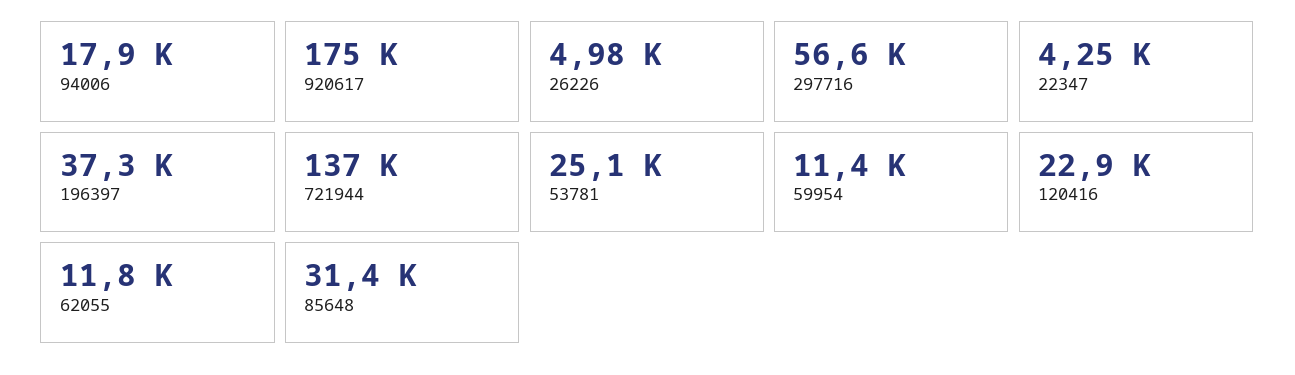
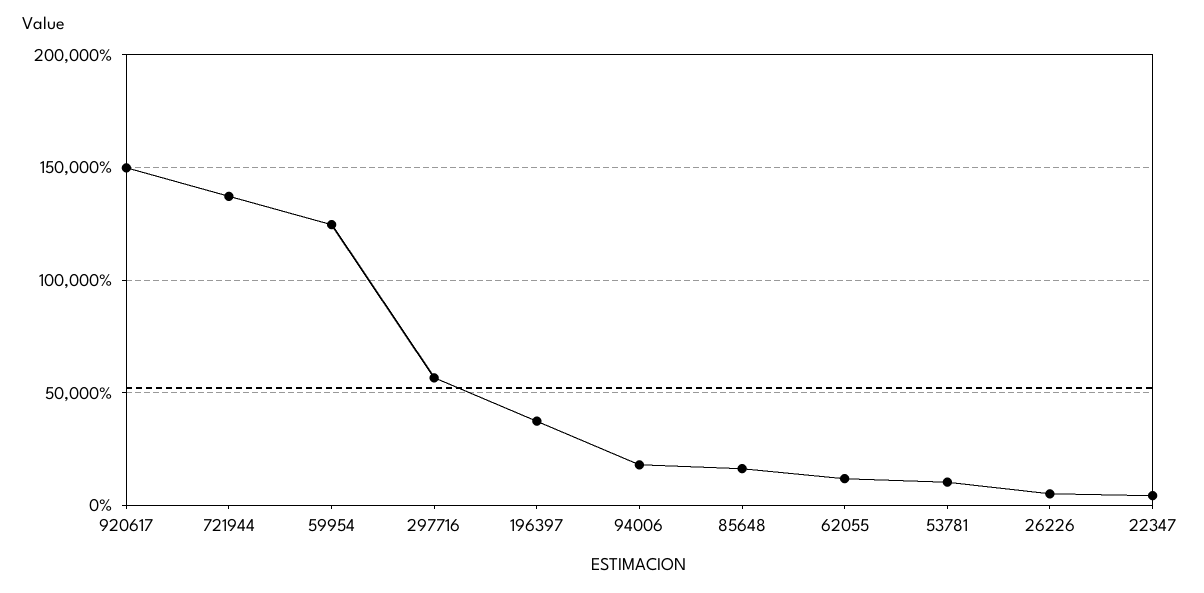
920617: 175000 -> 150000
53781: 25100 -> 10000
59954: 11400 -> 125000
120416: 22900 -> none
85648: 31400 -> 15000

